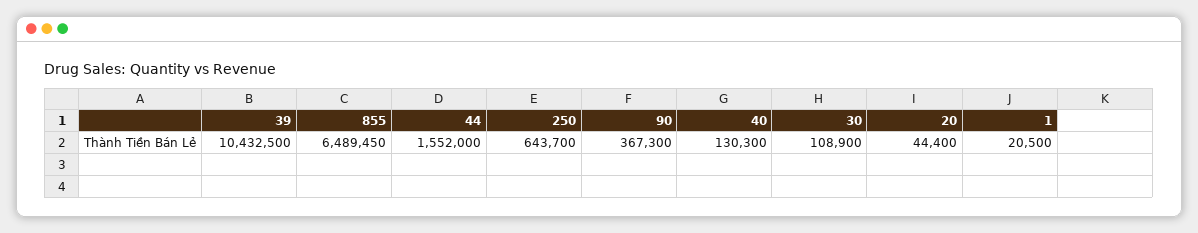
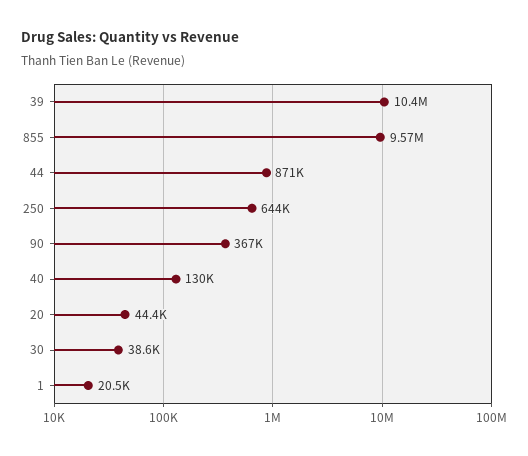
855: 6489450 -> 9570000
44: 1552000 -> 871000
30: 108900 -> 38600

